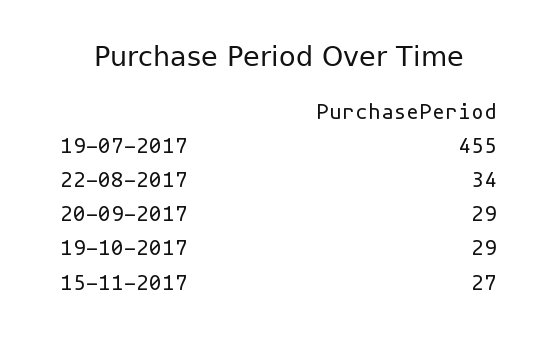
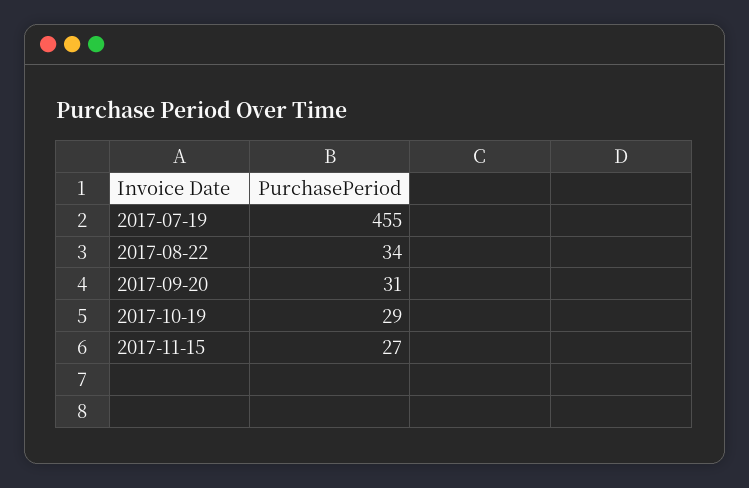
20-09-2017: 29 -> 31

